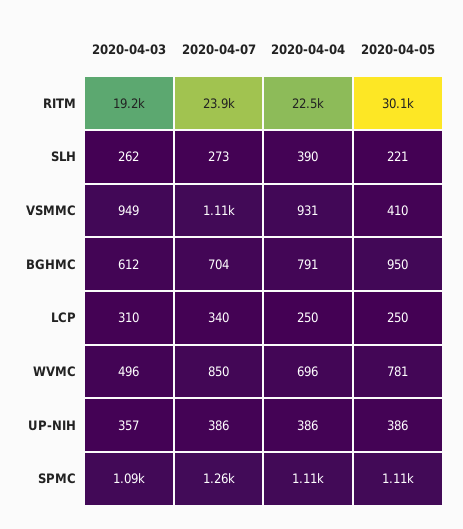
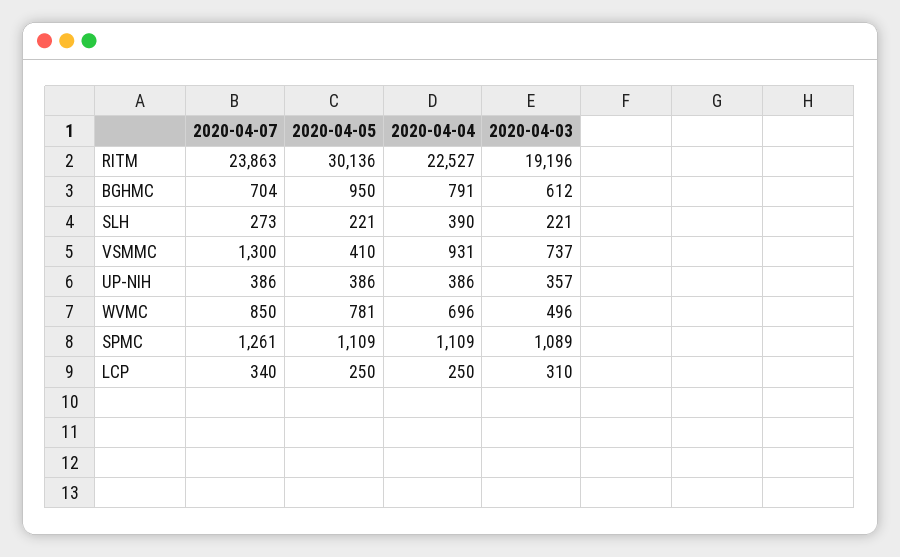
2020-04-03, SLH: 262 -> 221
2020-04-03, VSMMC: 949 -> 737
2020-04-07, VSMMC: 1110 -> 1300

